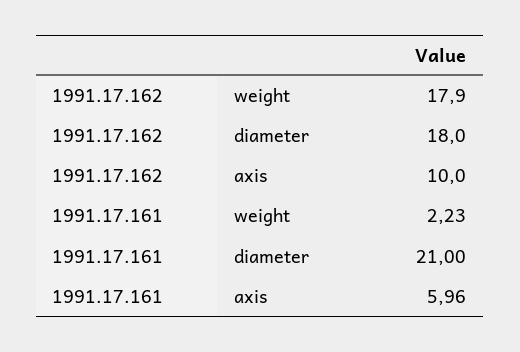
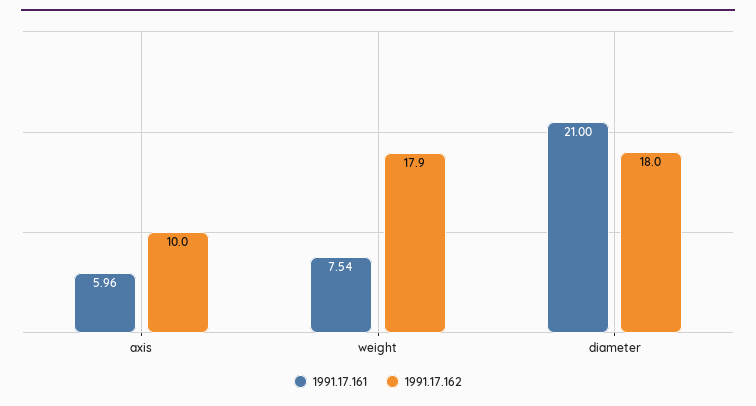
1991.17.161, weight: 2.23 -> 7.54

